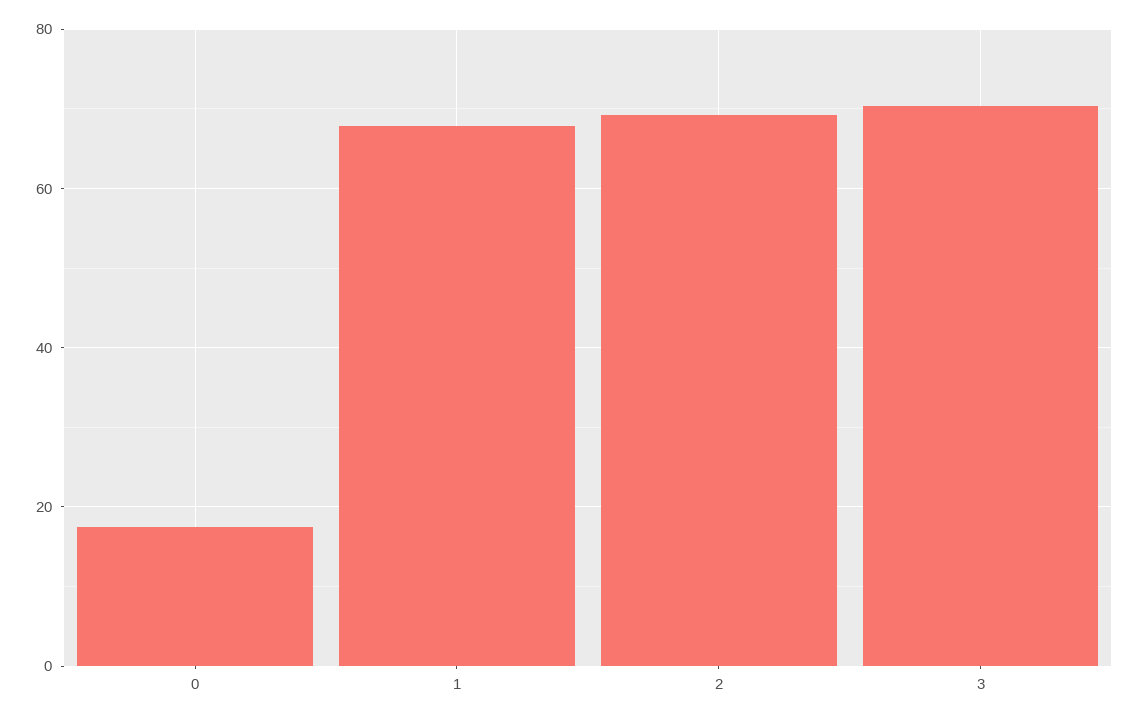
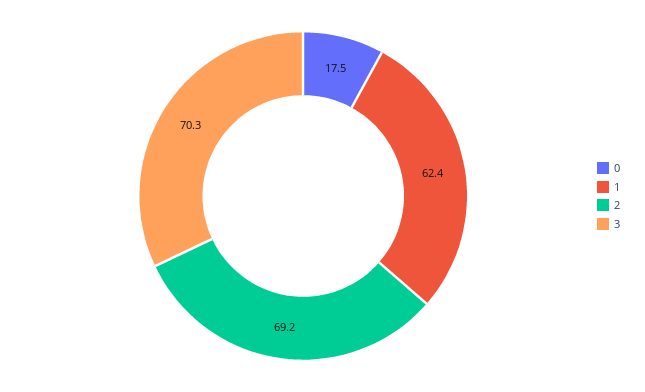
1: 68 -> 62.4

